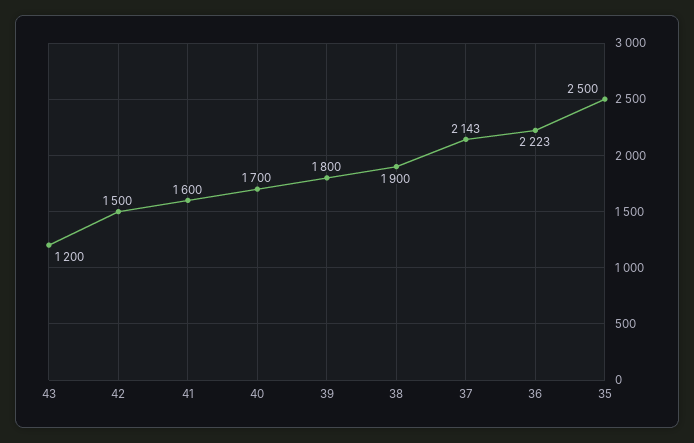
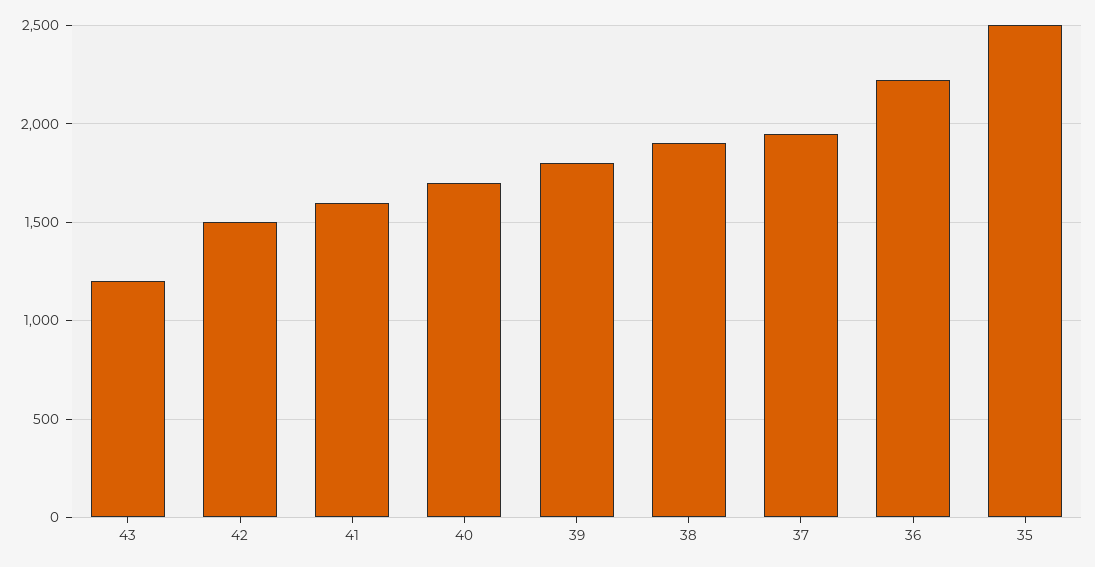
37: 2143 -> 1950

